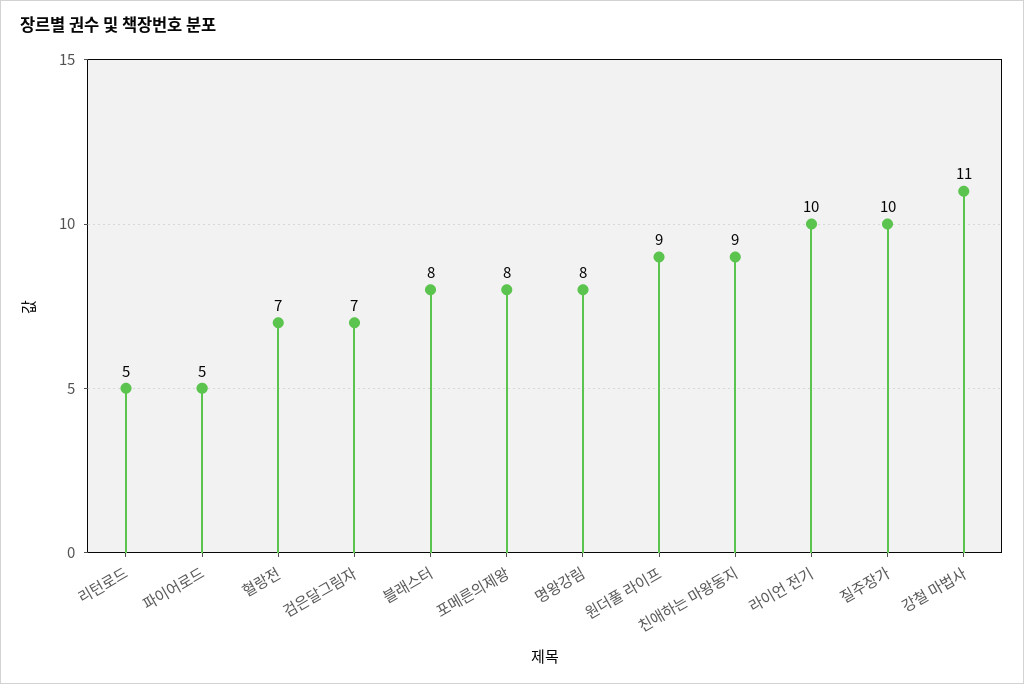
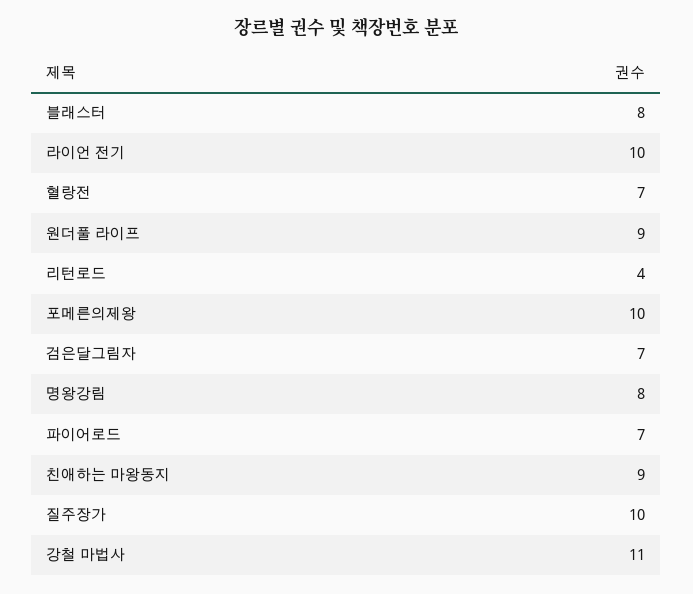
리턴로드: 5 -> 4
파이어로드: 5 -> 7
포메른의제왕: 8 -> 10

